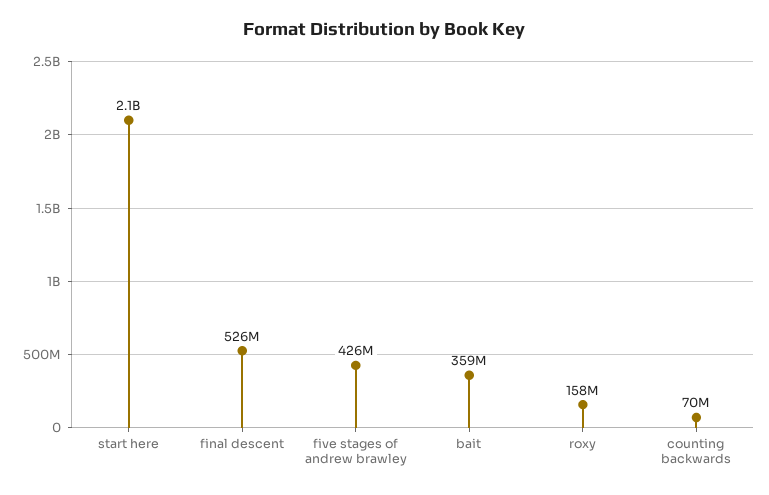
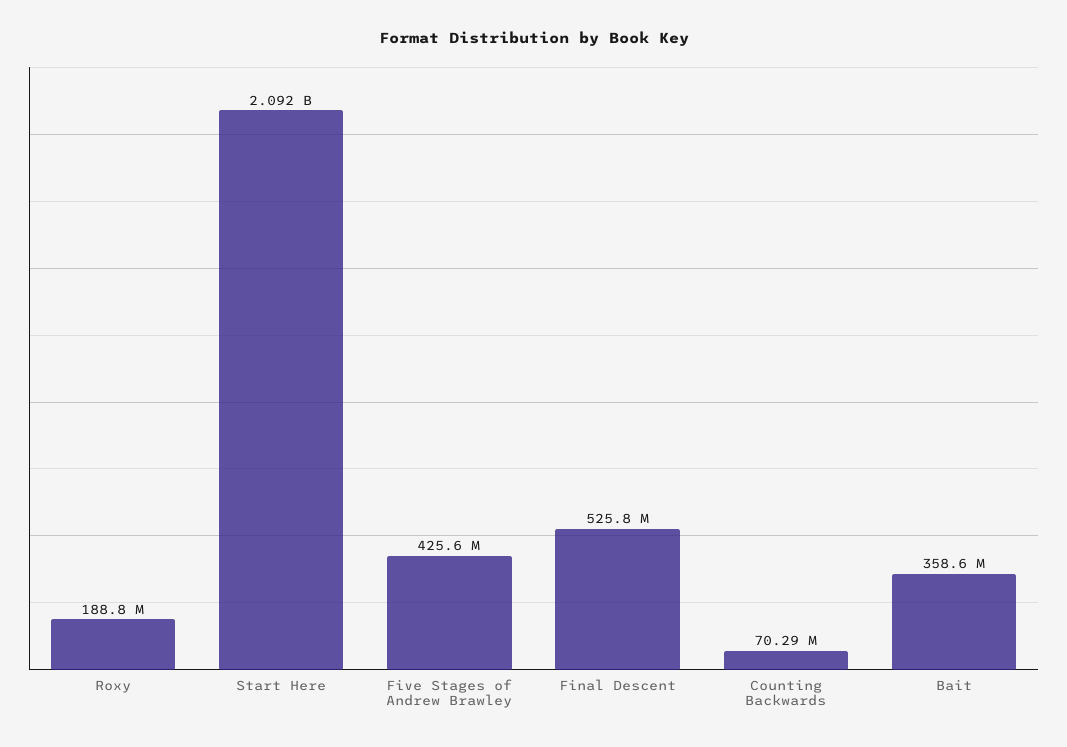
roxy: 158000000 -> 188800000

